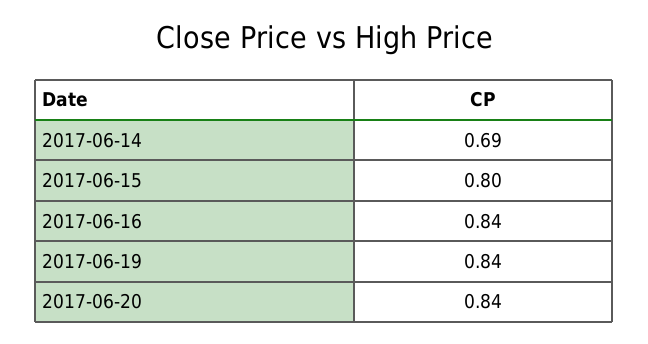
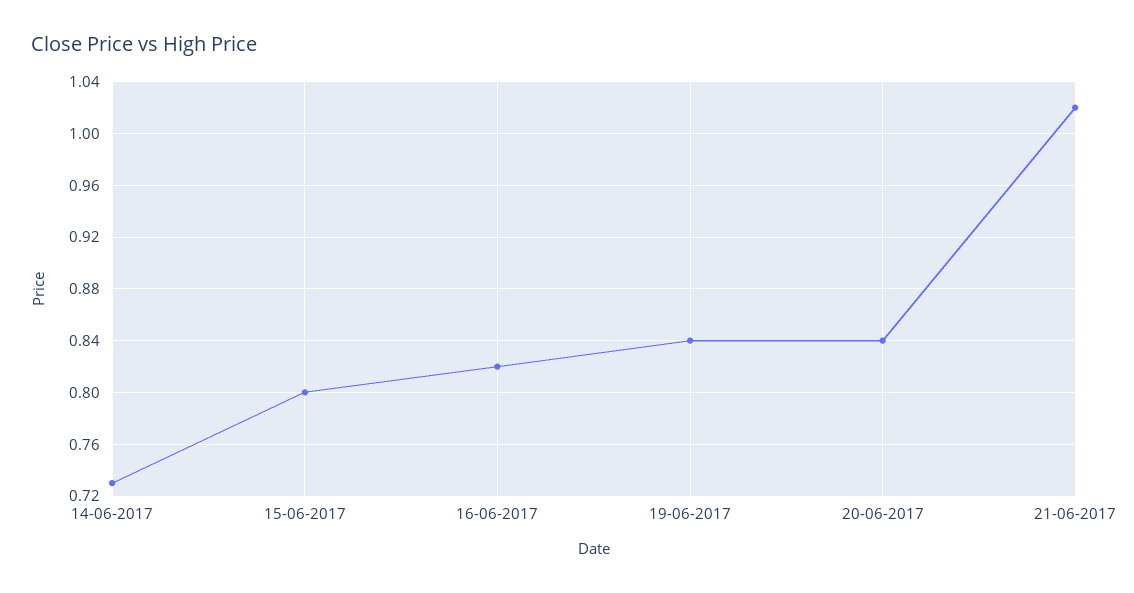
2017-06-14: 0.69 -> 0.73
2017-06-16: 0.84 -> 0.82
21-06-2017: none -> 1.02

